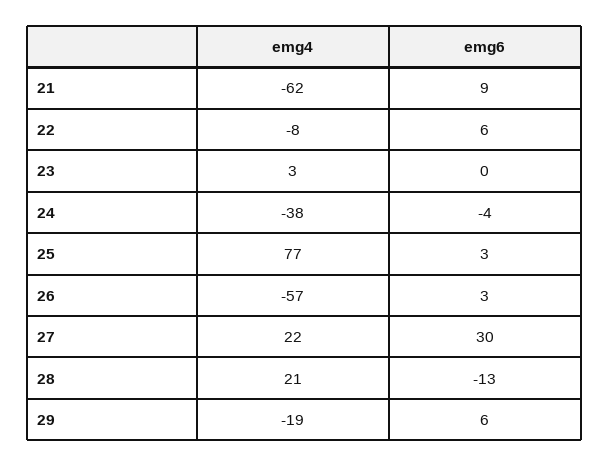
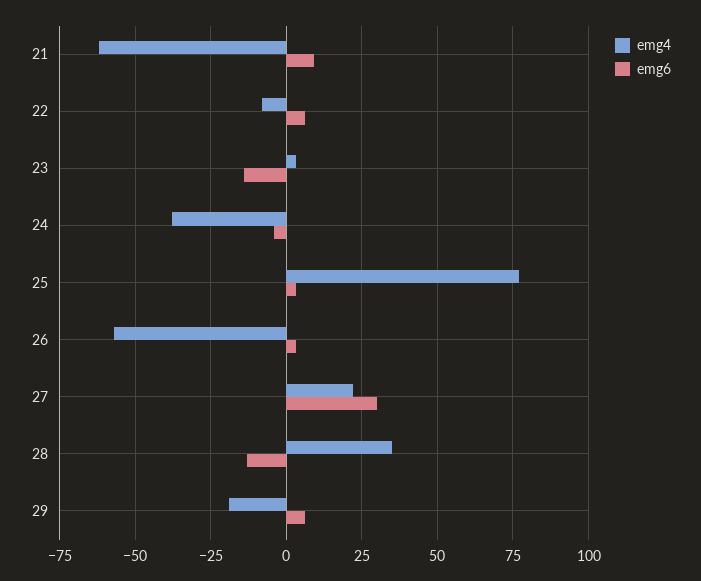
emg6, 23: 0 -> -15
emg4, 28: 21 -> 35

